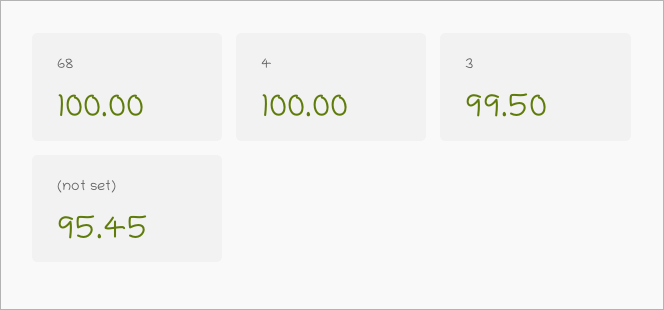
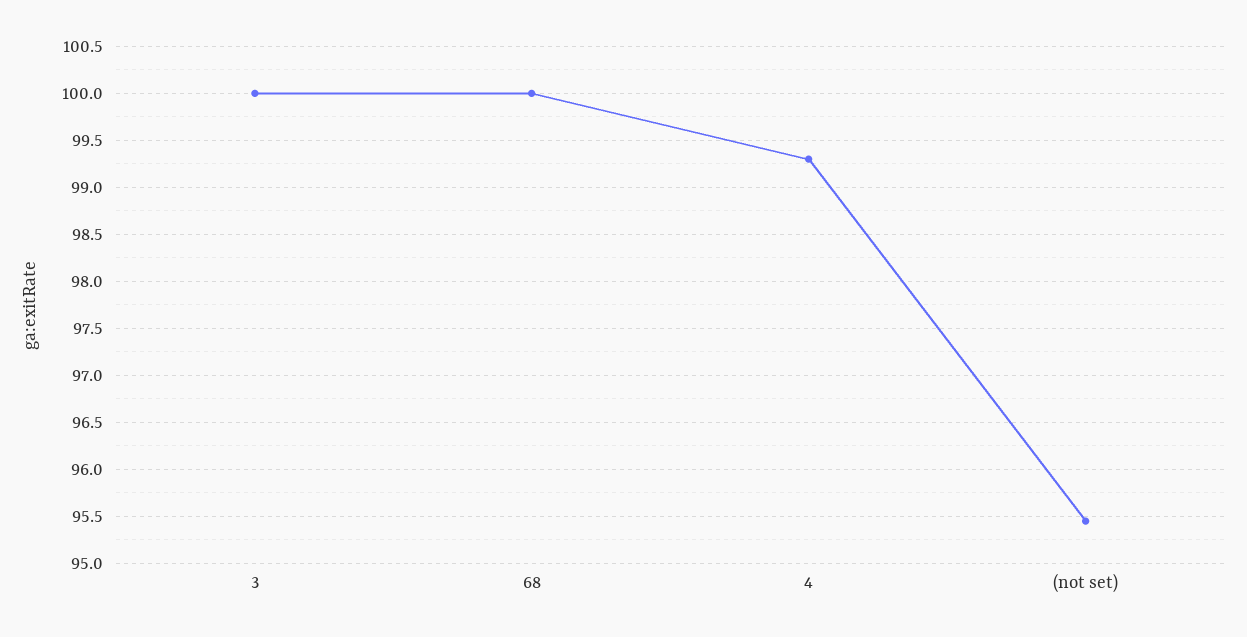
4: 100 -> 99.3
3: 99.5 -> 100

